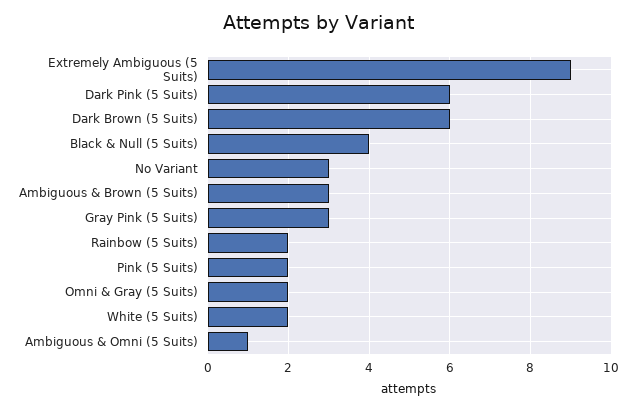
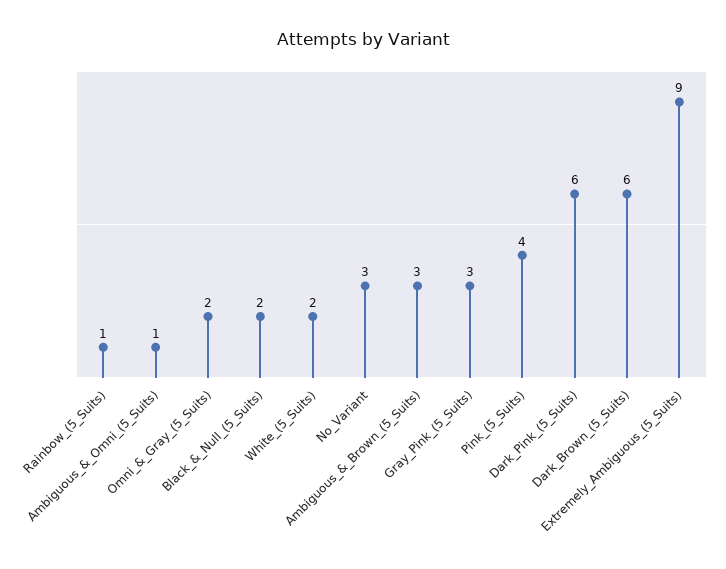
Black & Null (5 Suits): 4 -> 2
Rainbow (5 Suits): 2 -> 1
Pink (5 Suits): 2 -> 4

